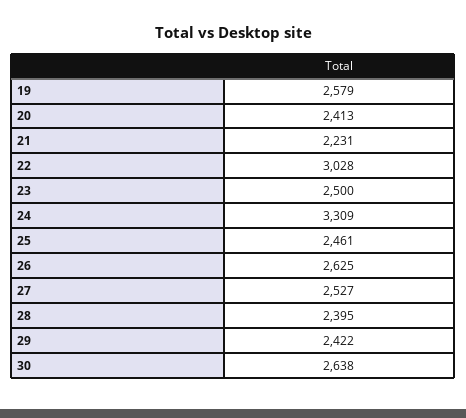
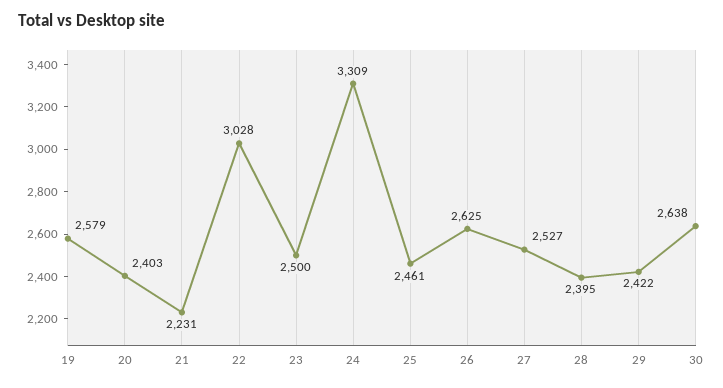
20: 2413 -> 2403

